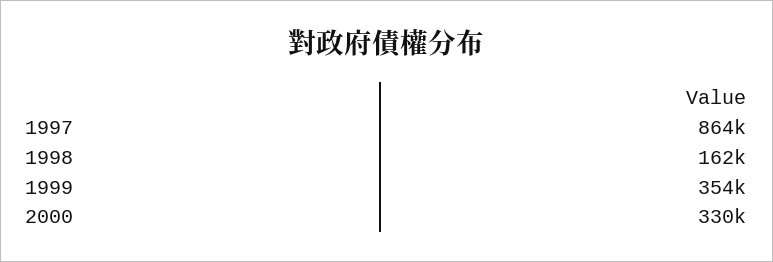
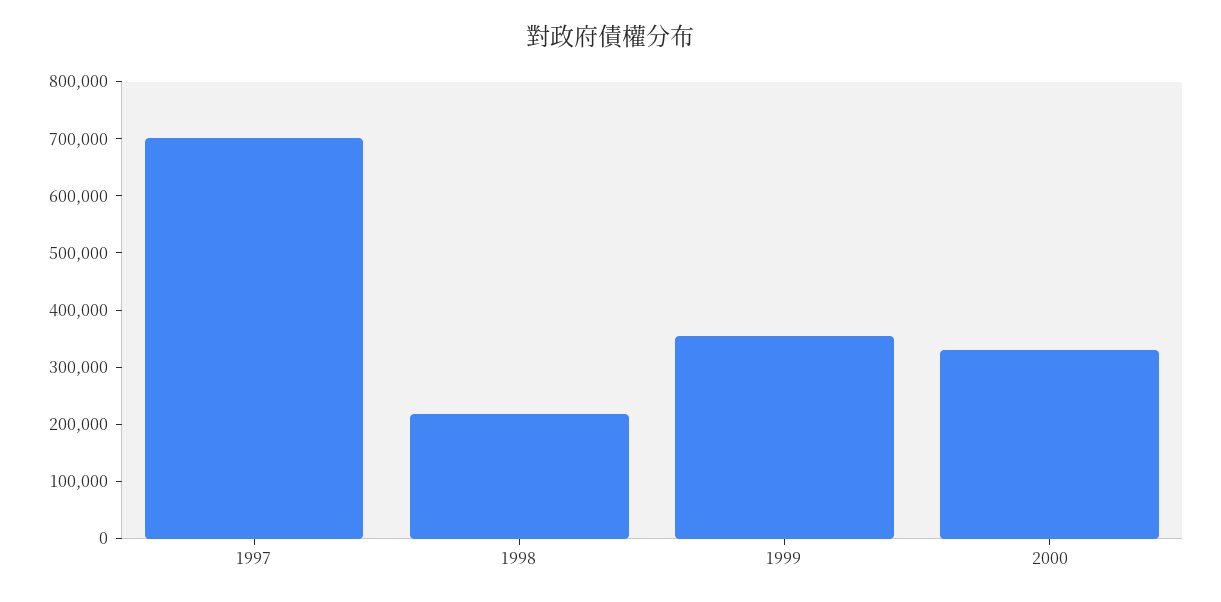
1997: 864000 -> 700000
1998: 162000 -> 220000

